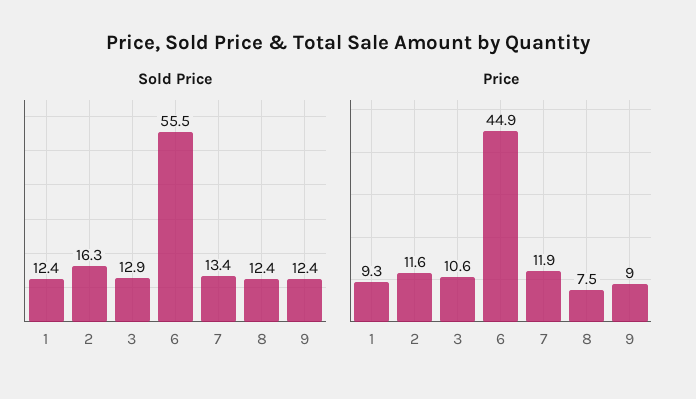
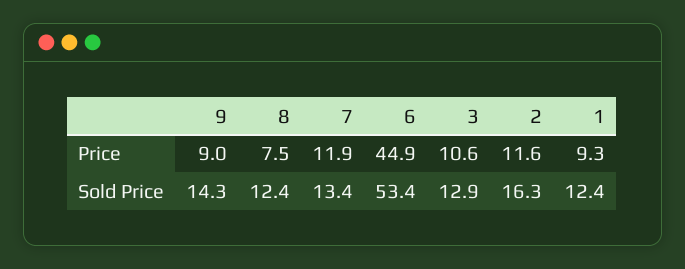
Sold Price, 6: 55.5 -> 53.4
Sold Price, 9: 12.4 -> 14.3

